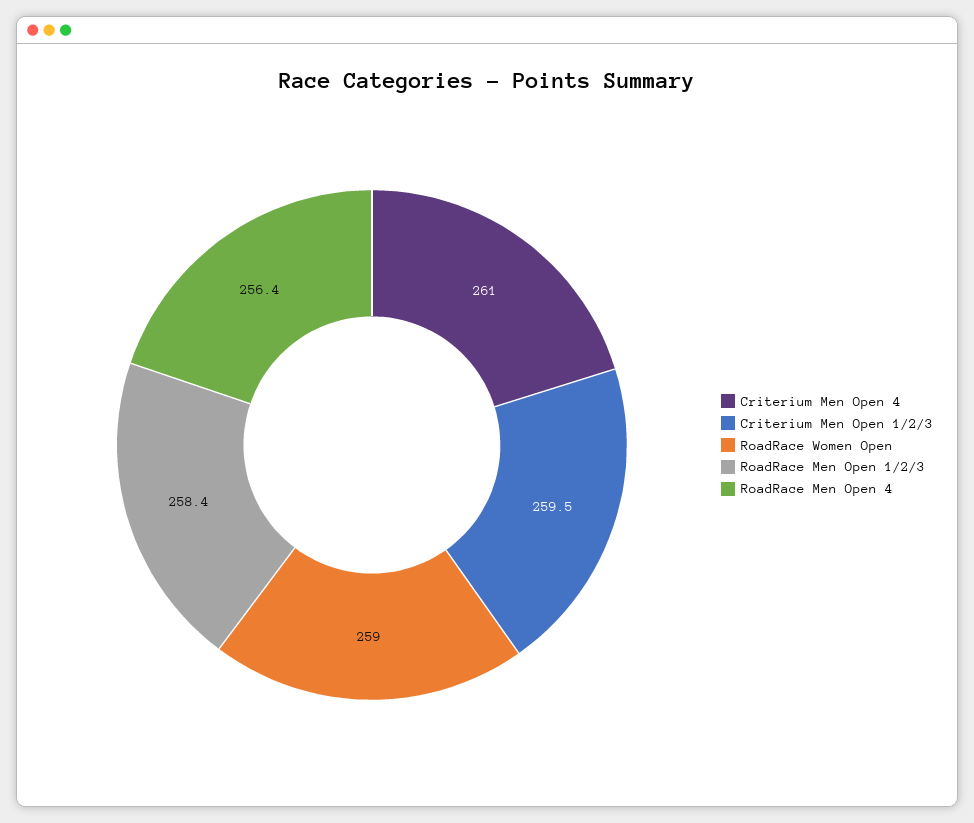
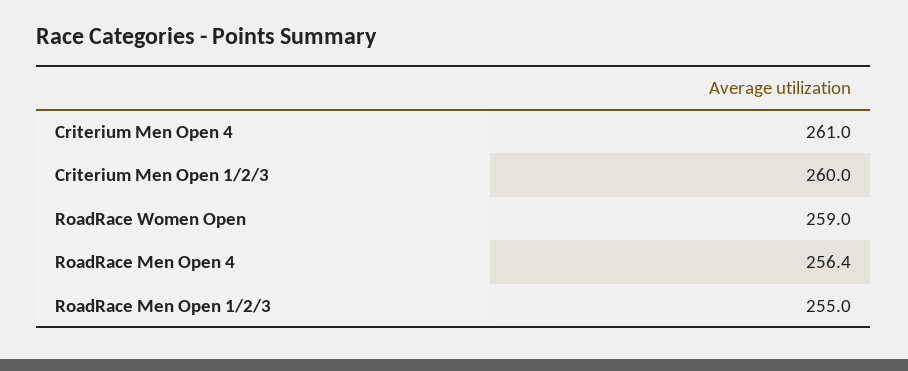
Criterium Men Open 1/2/3: 259.5 -> 260
RoadRace Men Open 1/2/3: 258.4 -> 255

